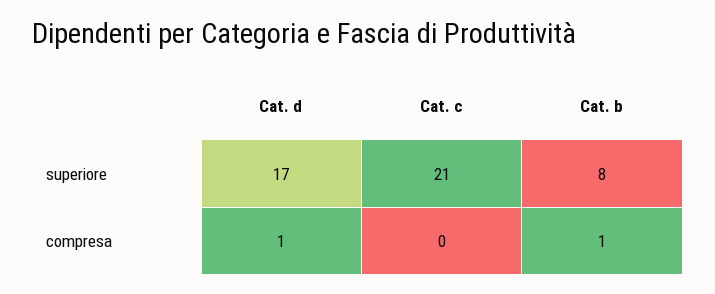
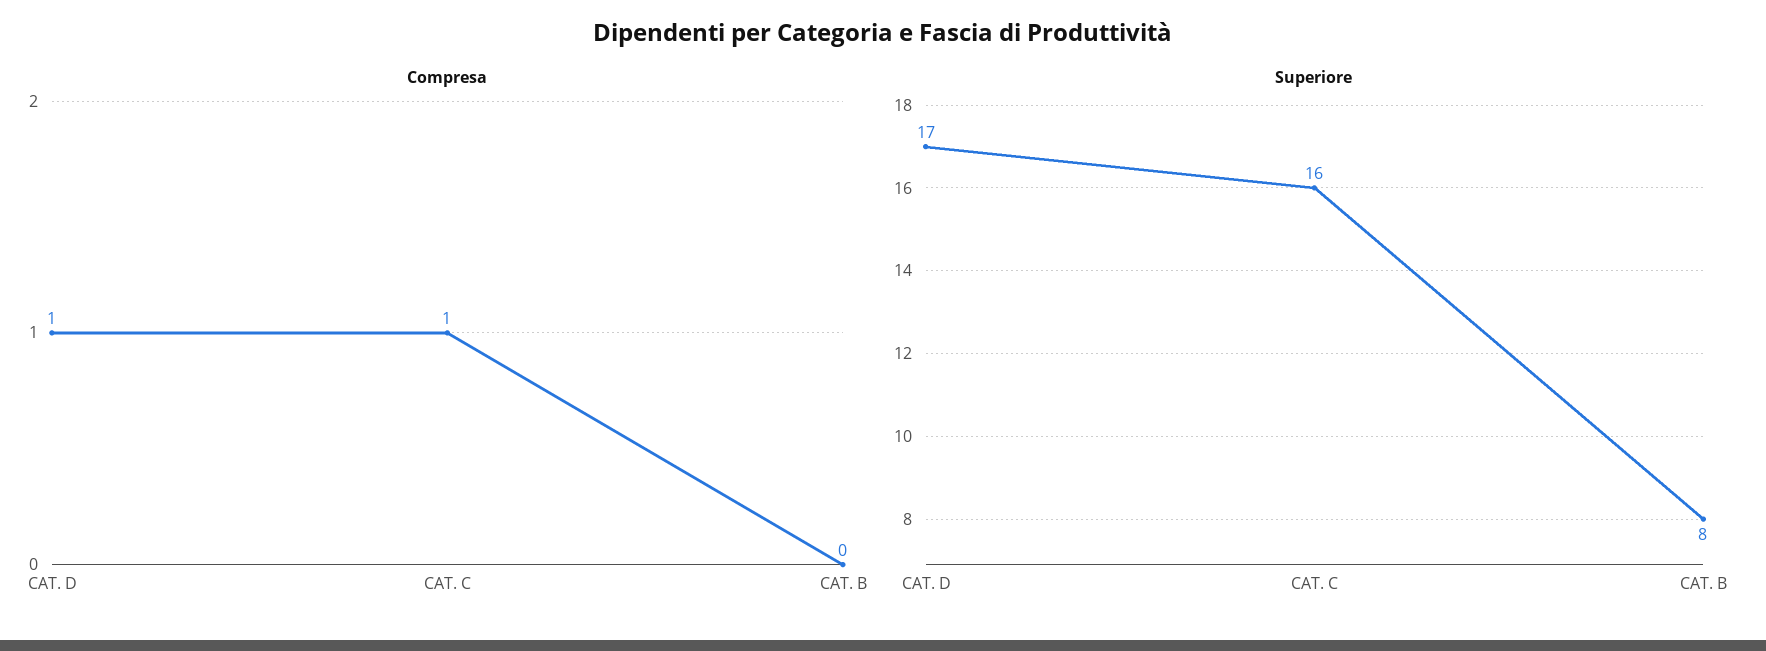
superiore, Cat. c: 21 -> 16
compresa, Cat. c: 0 -> 1
compresa, Cat. b: 1 -> 0

